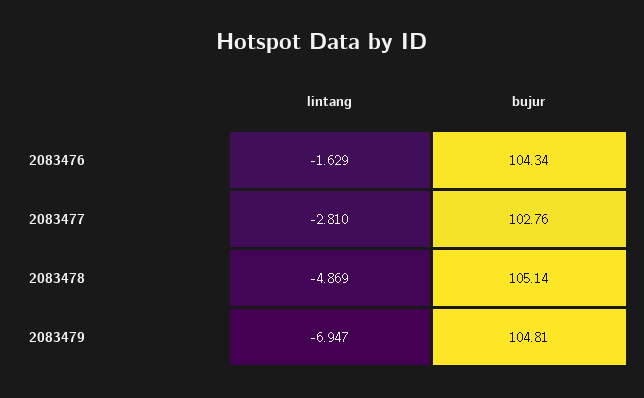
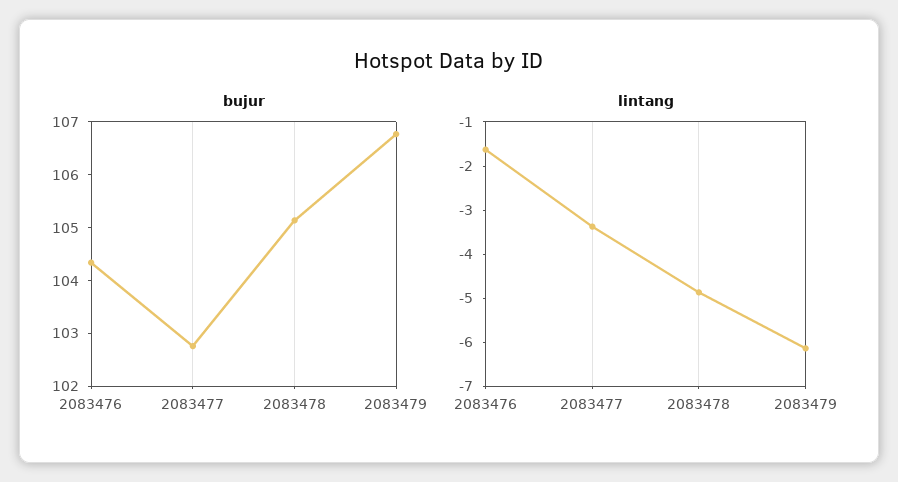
lintang, 2083477: -2.81 -> -3.4
lintang, 2083479: -6.947 -> -6.2
bujur, 2083479: 104.81 -> 106.8

